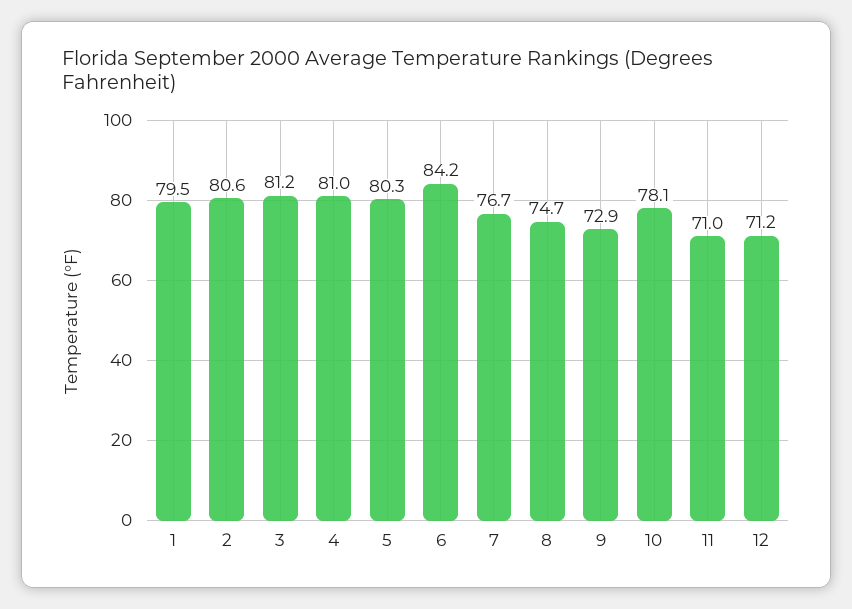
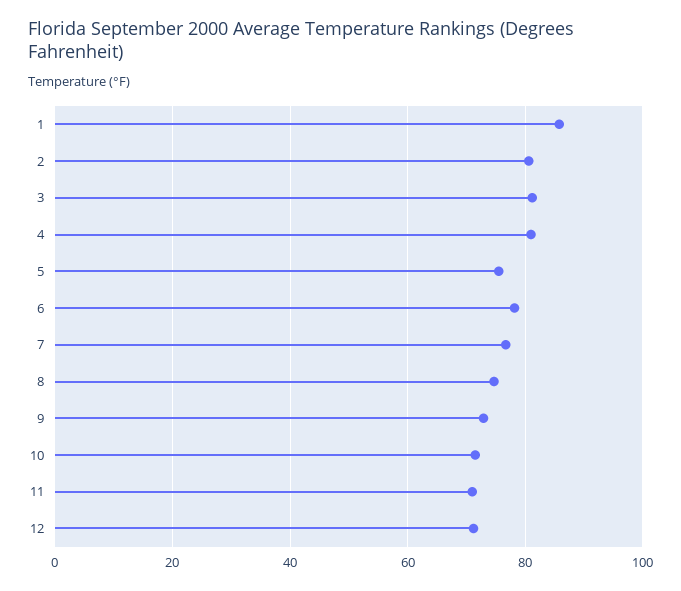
1: 79.5 -> 86
5: 80.3 -> 76
6: 84.2 -> 78
10: 78.1 -> 72

